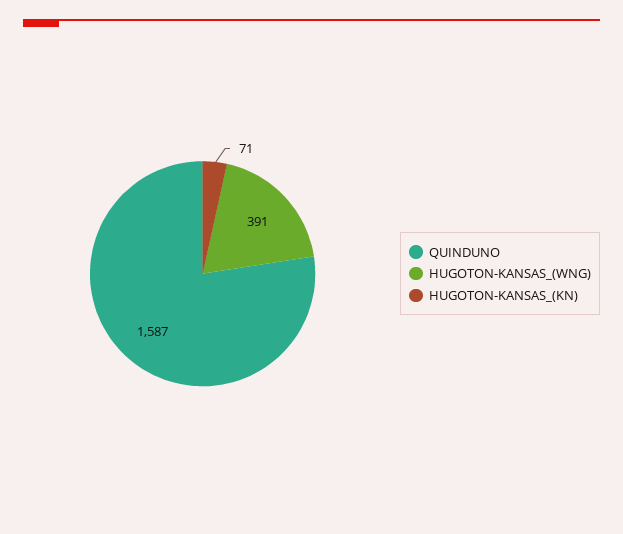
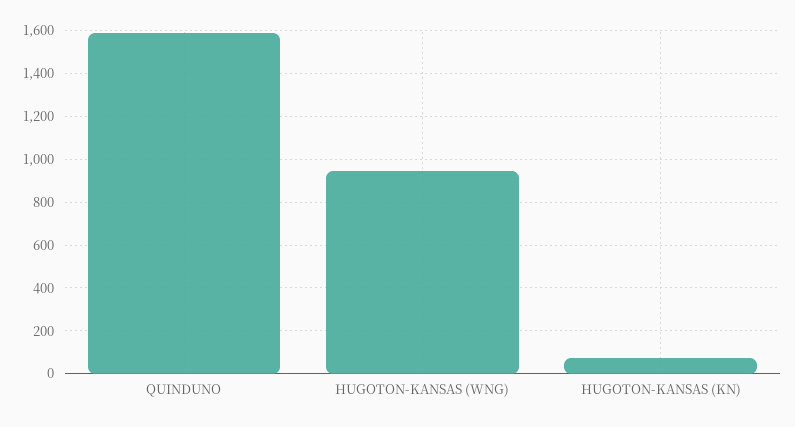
HUGOTON-KANSAS_(WNG): 391 -> 950

